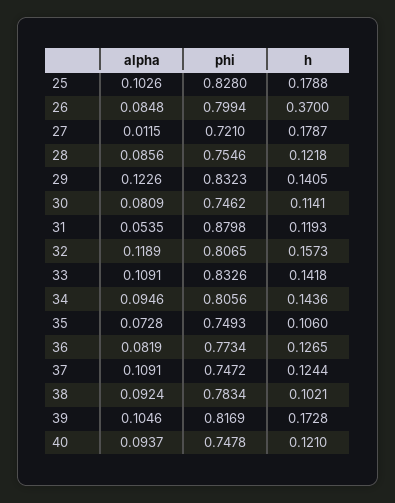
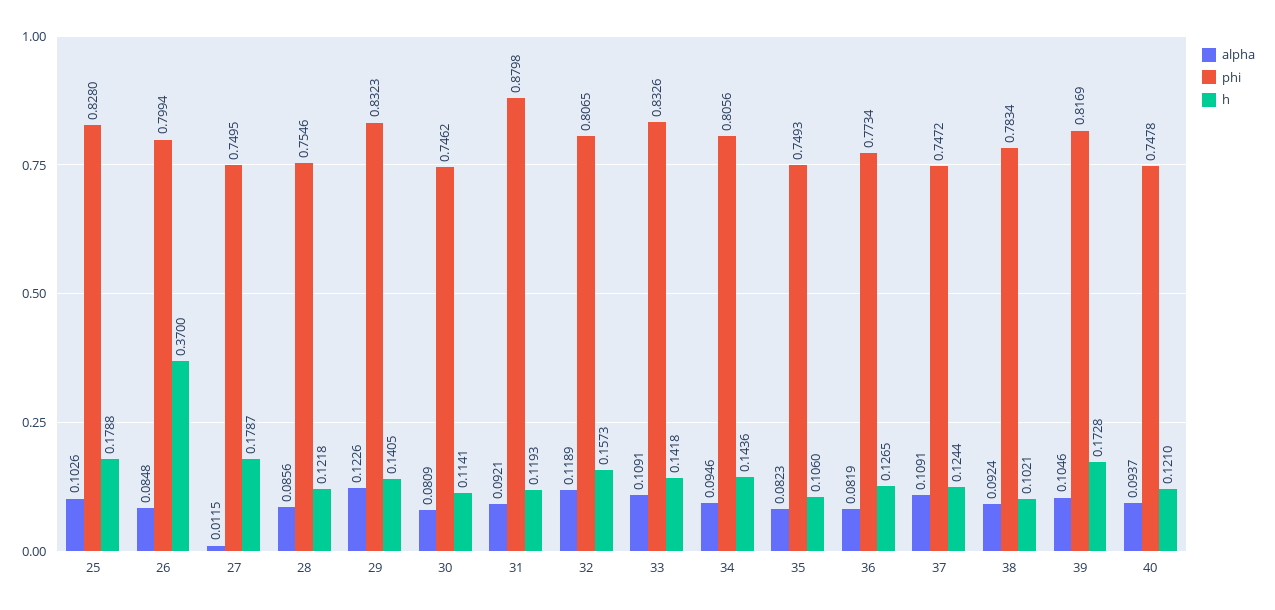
phi, 27: 0.721 -> 0.7495
alpha, 31: 0.0535 -> 0.0921
alpha, 35: 0.0728 -> 0.0823

